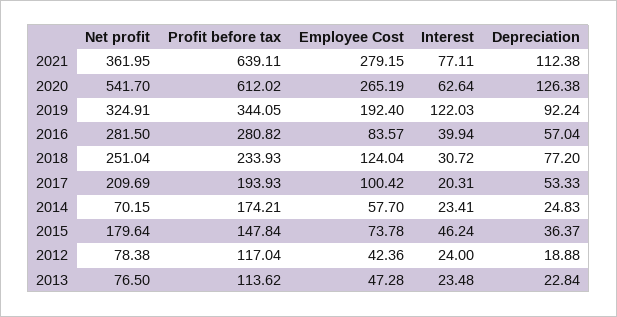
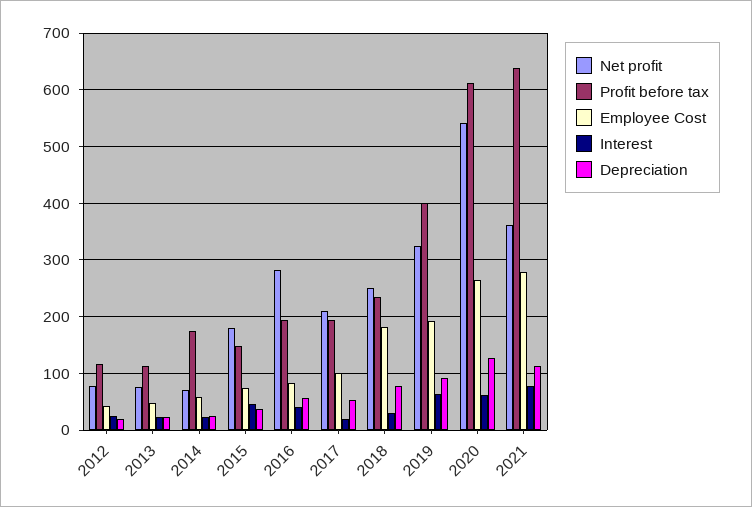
Profit before tax, 2019: 344.05 -> 400
Interest, 2019: 122.03 -> 60
Profit before tax, 2016: 280.82 -> 200
Employee Cost, 2018: 124.04 -> 180

